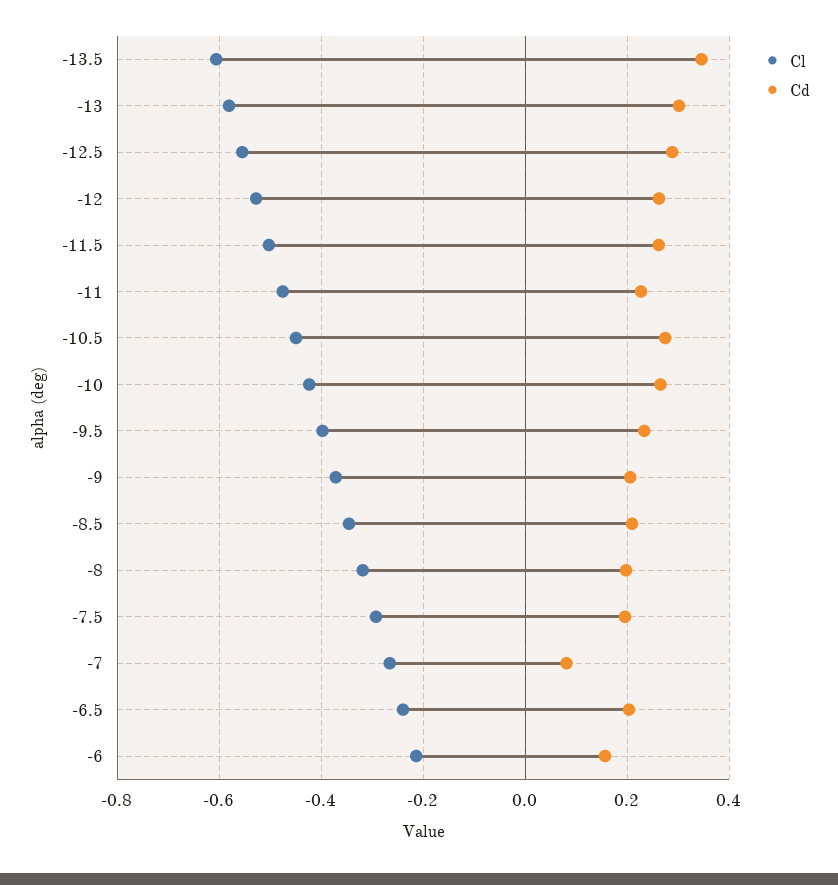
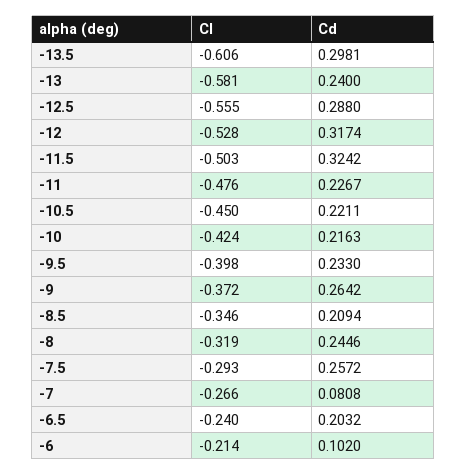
Cd, -13.5: 0.34 -> 0.2981
Cd, -13: 0.3 -> 0.24
Cd, -12: 0.26 -> 0.3174
Cd, -11.5: 0.26 -> 0.3242
Cd, -10.5: 0.28 -> 0.2211
Cd, -10: 0.26 -> 0.2163
Cd, -9: 0.2 -> 0.2642
Cd, -8: 0.2 -> 0.2446
Cd, -7.5: 0.2 -> 0.2572
Cd, -6: 0.16 -> 0.102

